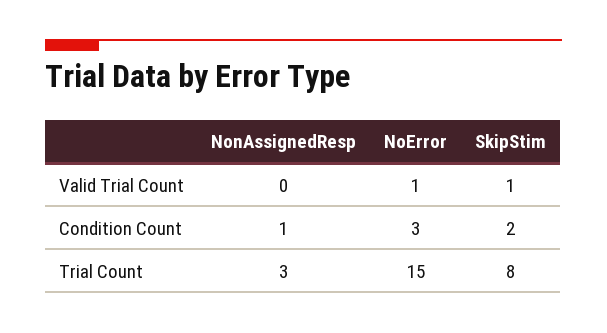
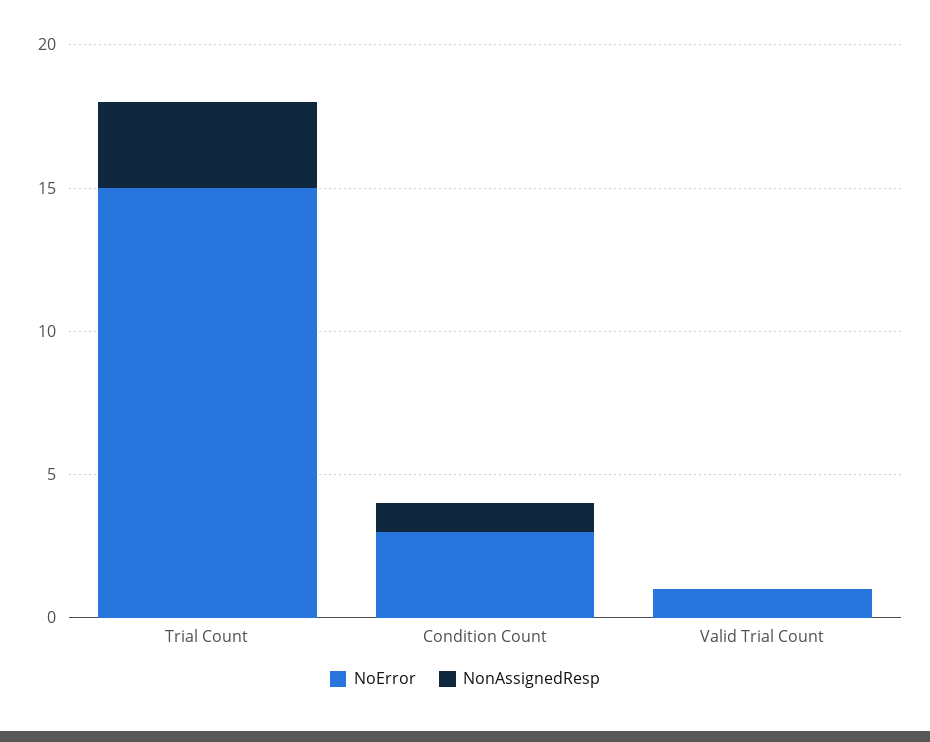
SkipStim, Valid Trial Count: 1 -> none
SkipStim, Condition Count: 2 -> none
SkipStim, Trial Count: 8 -> none

